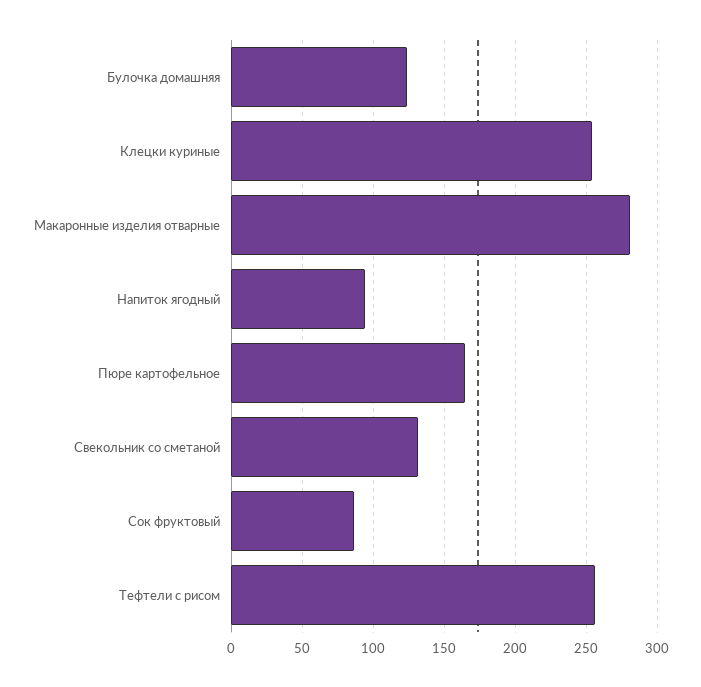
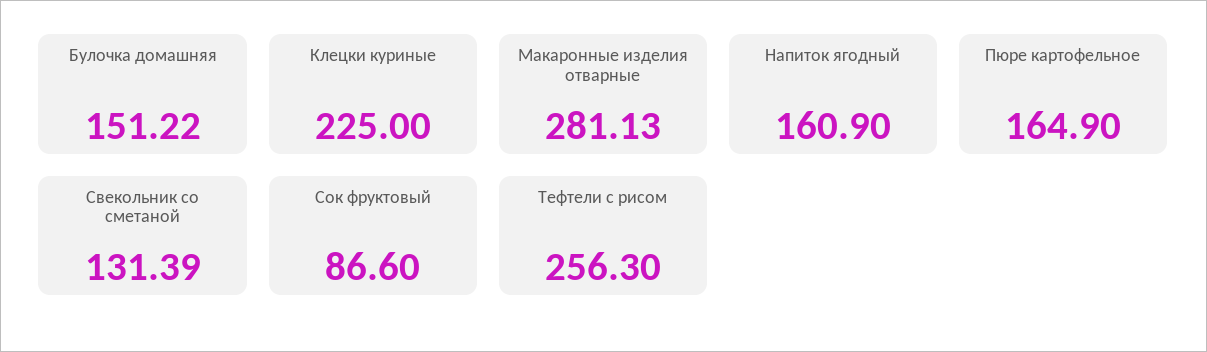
Булочка домашняя: 125 -> 151.22
Клецки куриные: 255 -> 225
Напиток ягодный: 95 -> 160.9

